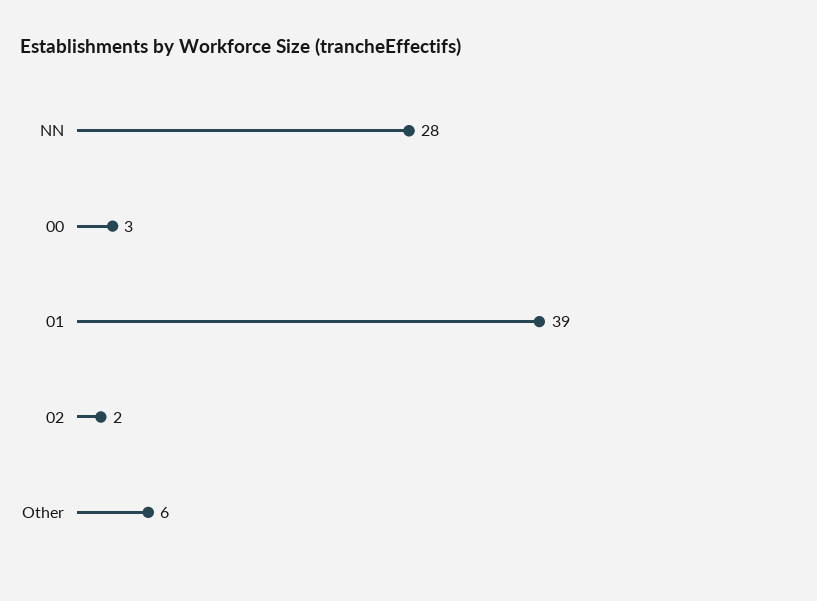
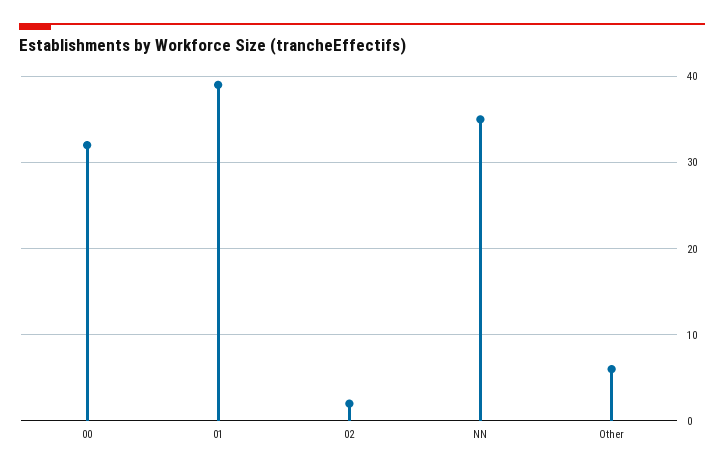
NN: 28 -> 35
00: 3 -> 32

